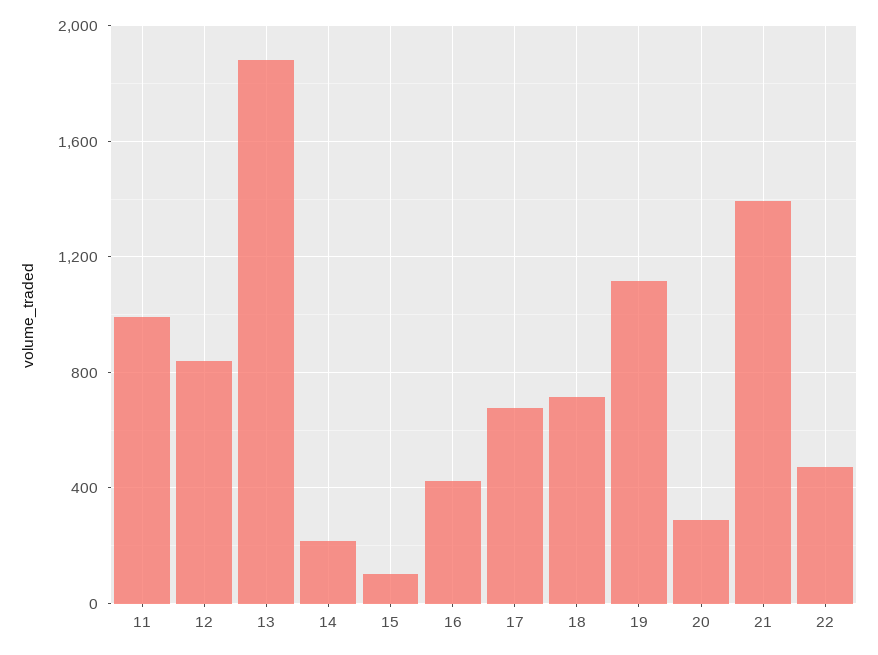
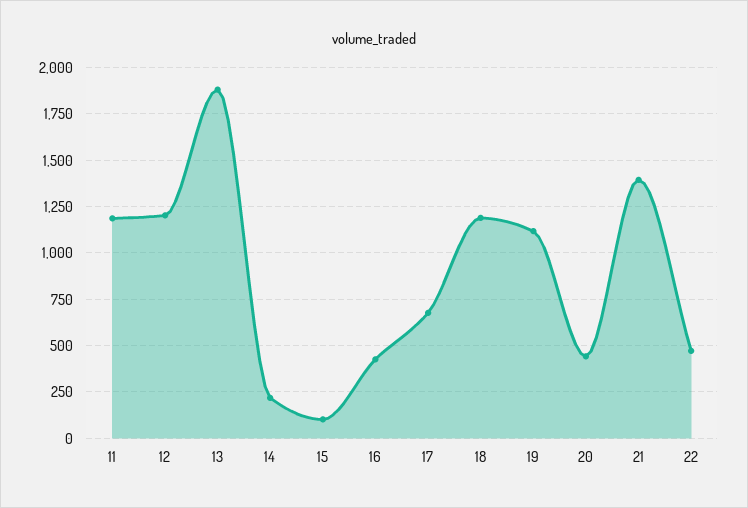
11: 1000 -> 1200
12: 850 -> 1200
18: 700 -> 1200
20: 300 -> 450

